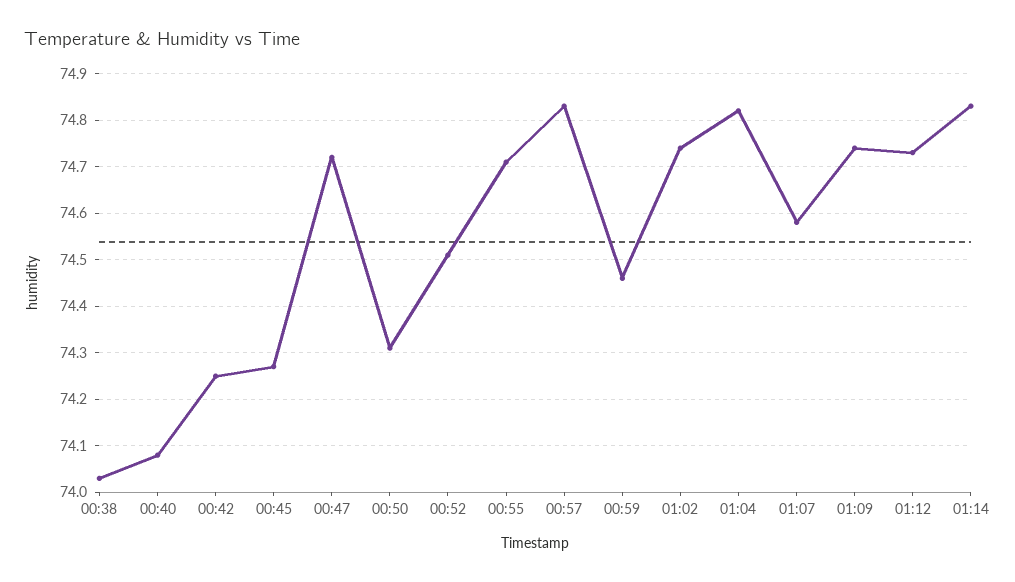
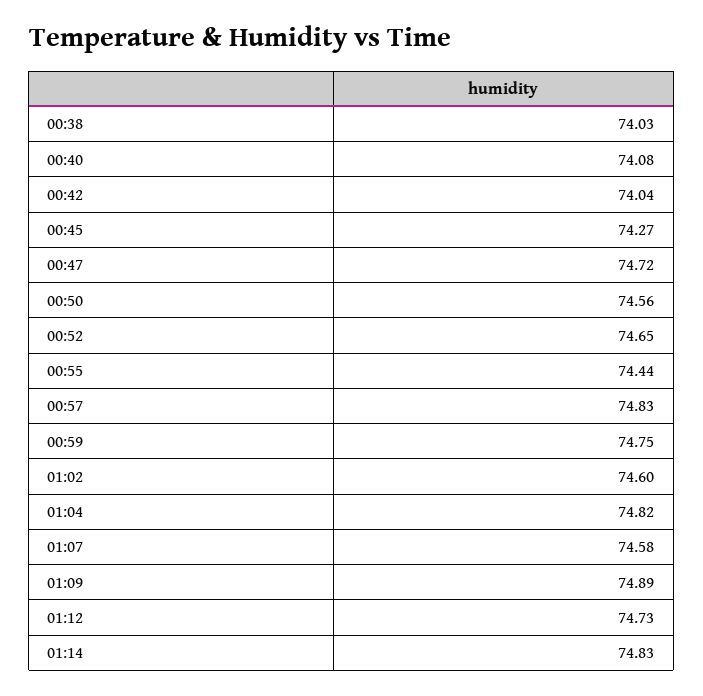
00:42: 74.25 -> 74.04
00:50: 74.3 -> 74.56
00:52: 74.5 -> 74.65
00:55: 74.7 -> 74.44
00:59: 74.45 -> 74.75
01:02: 74.75 -> 74.6
01:09: 74.75 -> 74.89

